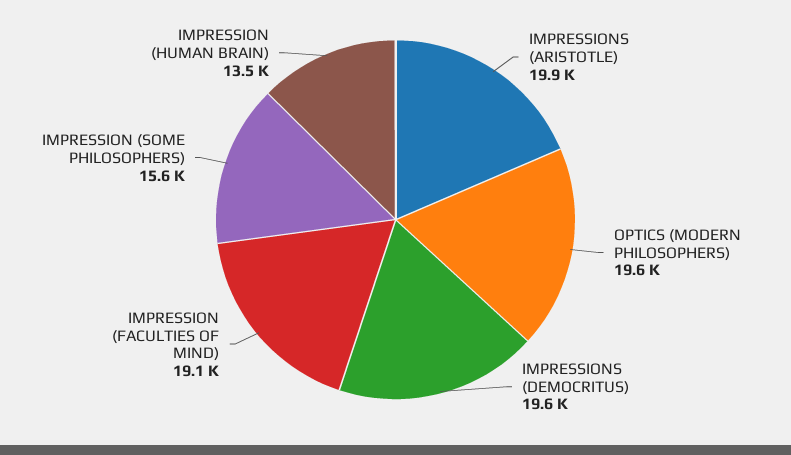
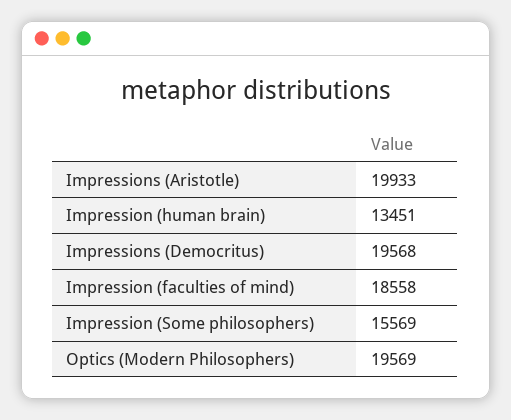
IMPRESSION (FACULTIES OF MIND): 19100 -> 18558

